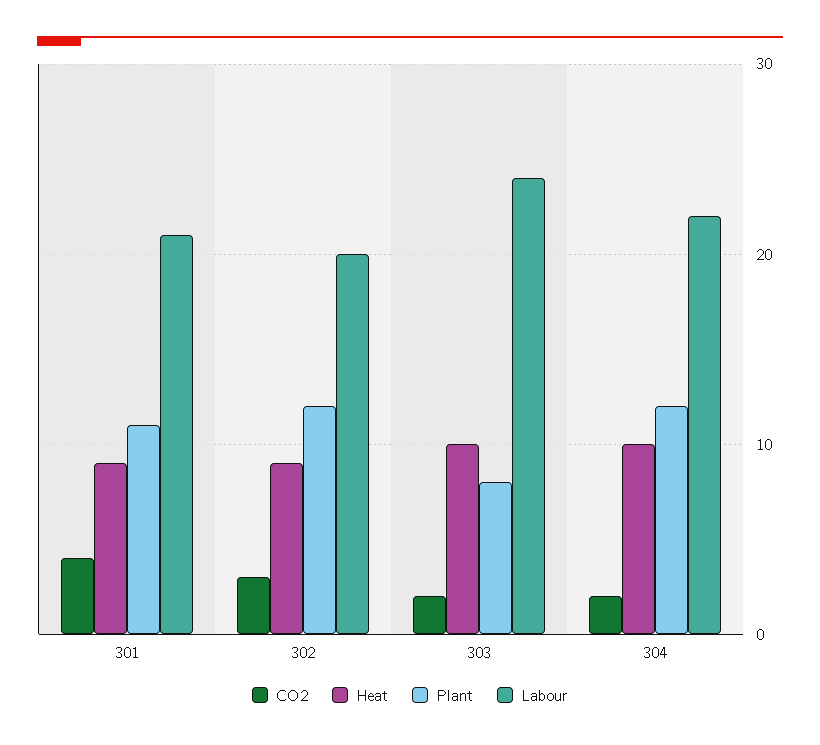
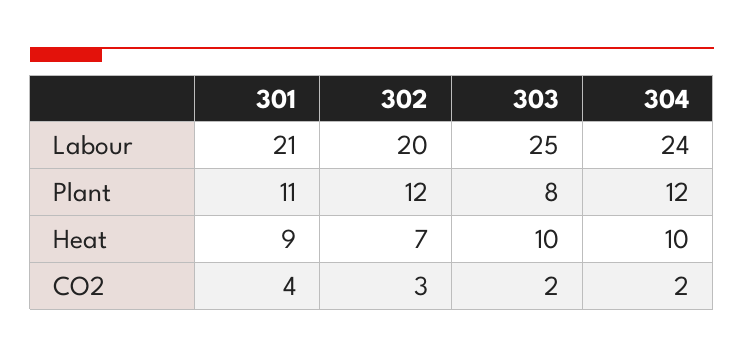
Heat, 302: 9 -> 7
Labour, 303: 24 -> 25
Labour, 304: 22 -> 24

